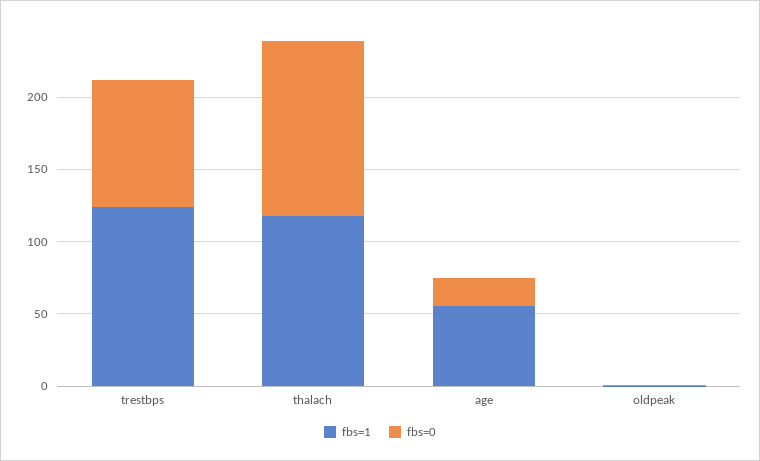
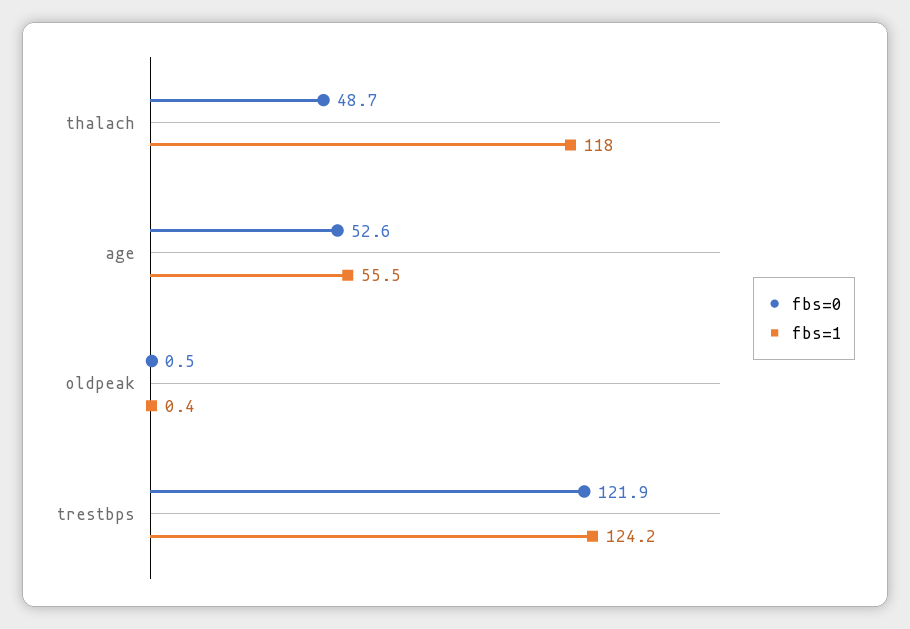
fbs=0, trestbps: 90 -> 121.9
fbs=0, thalach: 120 -> 48.7
fbs=0, age: 20 -> 52.6

